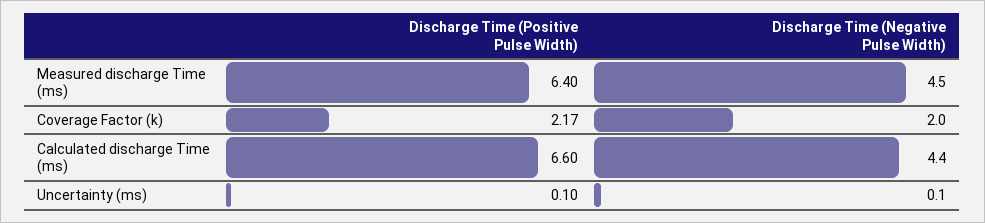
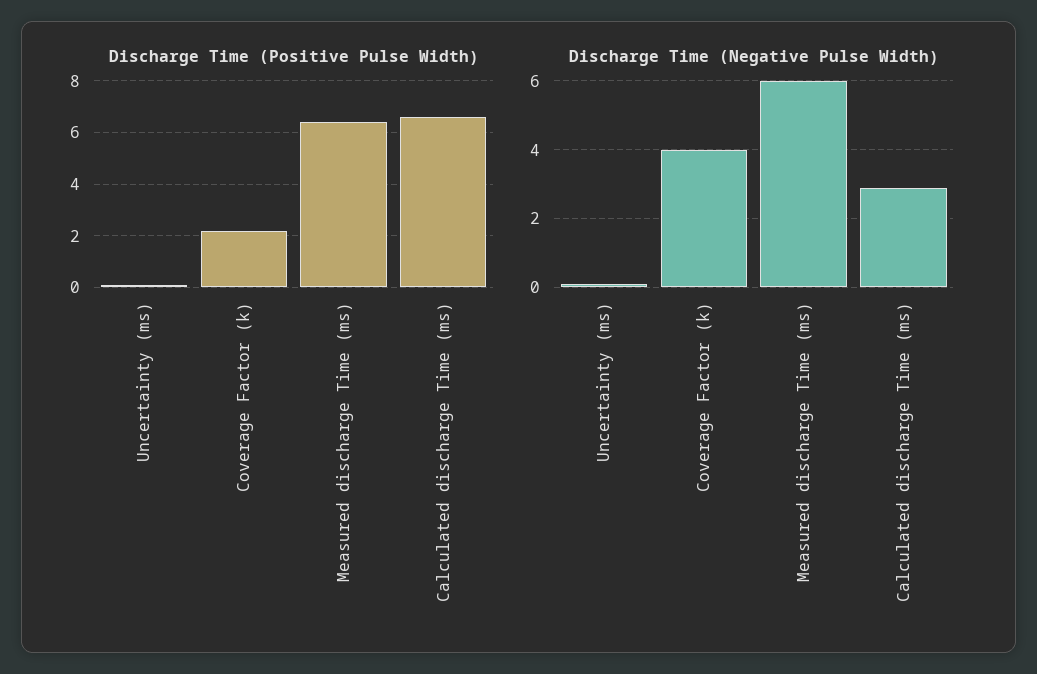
Discharge Time (Negative Pulse Width), Measured discharge Time (ms): 4.5 -> 6
Discharge Time (Negative Pulse Width), Coverage Factor (k): 2 -> 4
Discharge Time (Negative Pulse Width), Calculated discharge Time (ms): 4.4 -> 3

